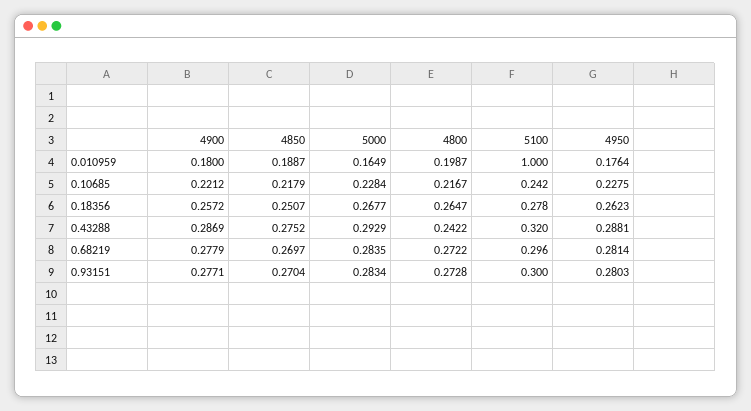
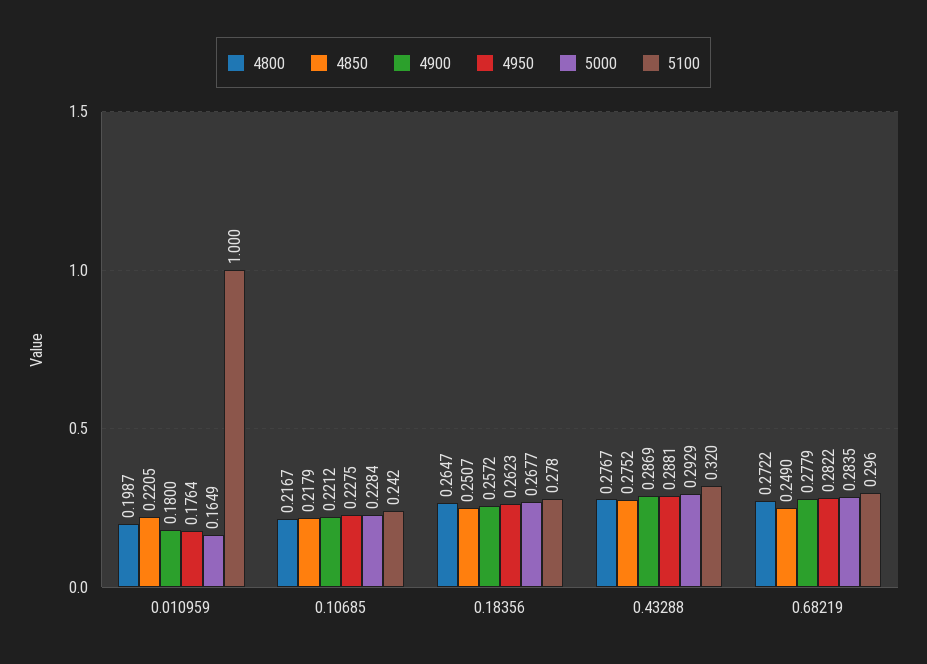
4850, 0.010959: 0.1887 -> 0.2205
4800, 0.43288: 0.2422 -> 0.2767
4850, 0.68219: 0.2697 -> 0.249
4950, 0.68219: 0.2814 -> 0.2822
4900, 0.93151: 0.2771 -> none
4850, 0.93151: 0.2704 -> none
5000, 0.93151: 0.2834 -> none
4800, 0.93151: 0.2728 -> none
5100, 0.93151: 0.3 -> none
4950, 0.93151: 0.2803 -> none

